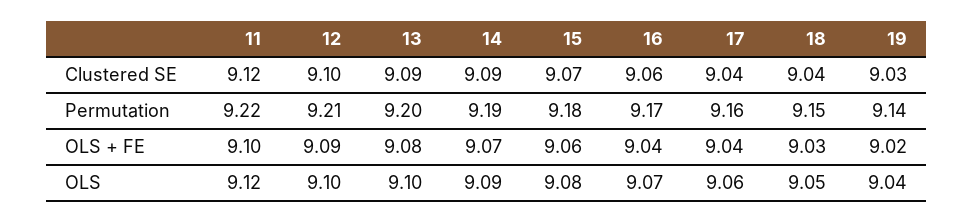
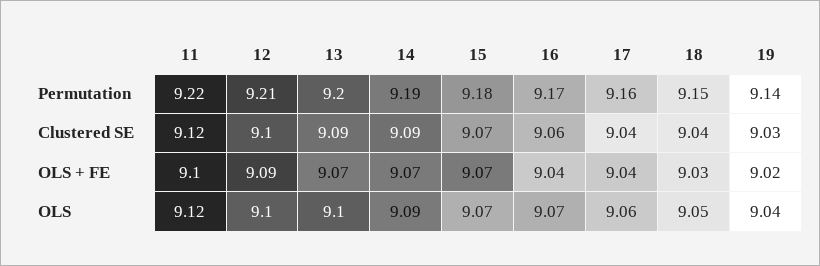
13, OLS + FE: 9.08 -> 9.07
15, OLS + FE: 9.06 -> 9.07
15, OLS: 9.08 -> 9.07

